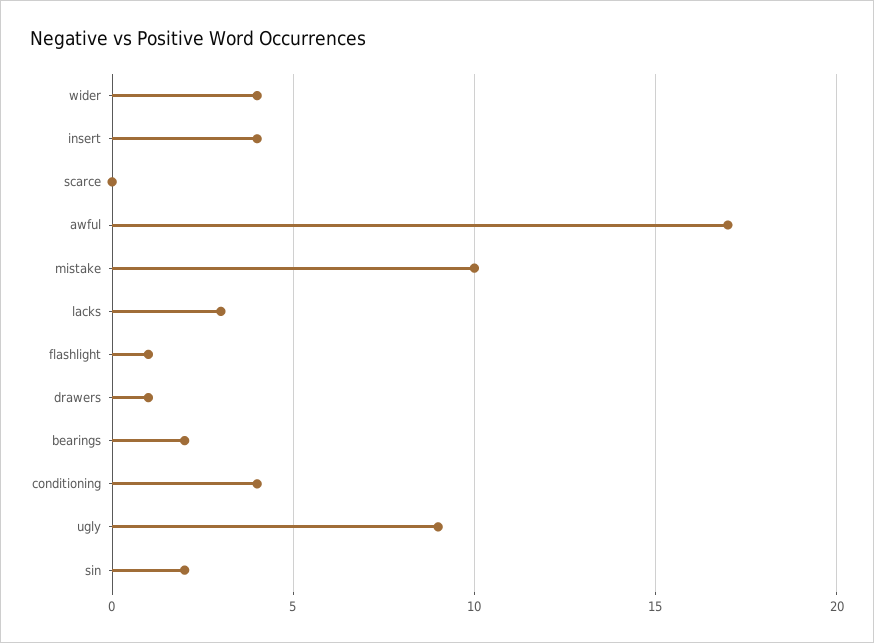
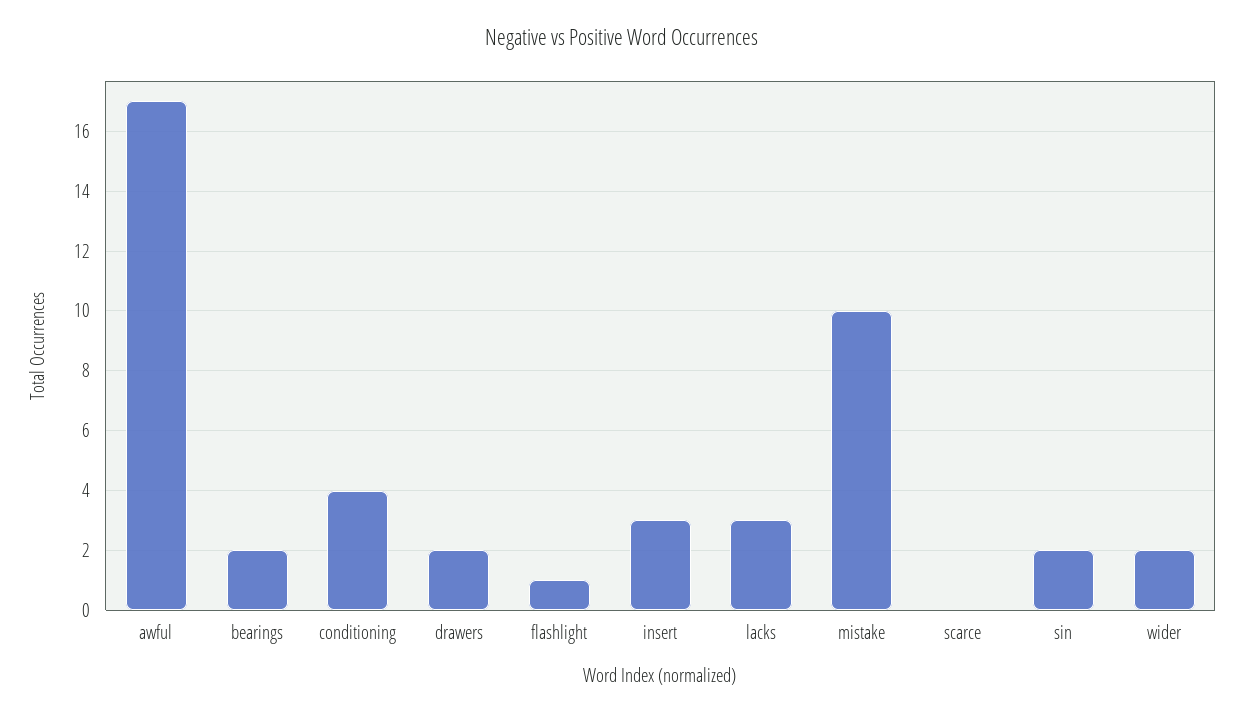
wider: 4 -> 2
insert: 4 -> 3
drawers: 1 -> 2
ugly: 9 -> none

